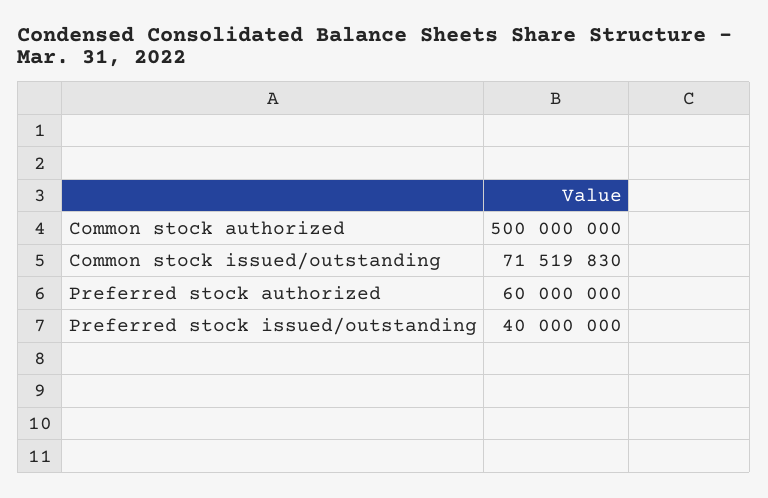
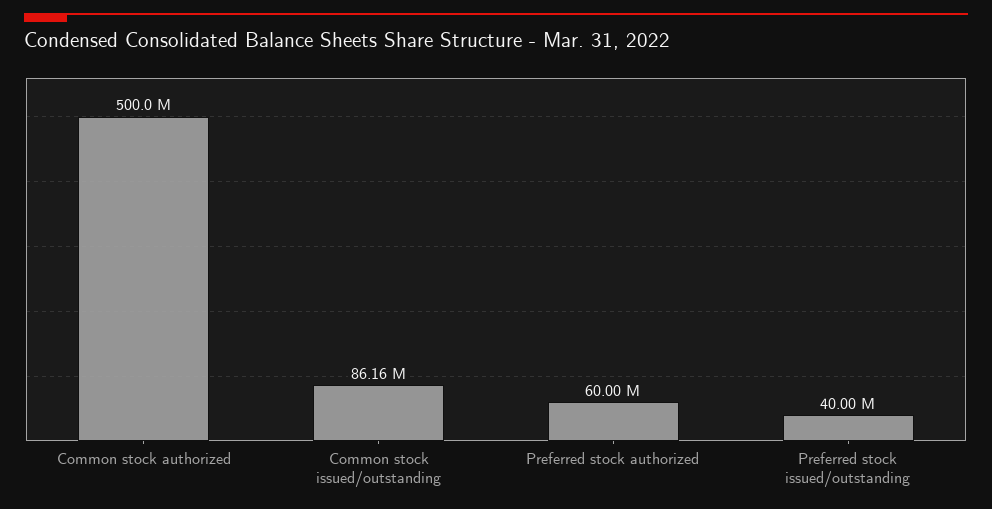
Common stock issued/outstanding: 71519830 -> 86160000

